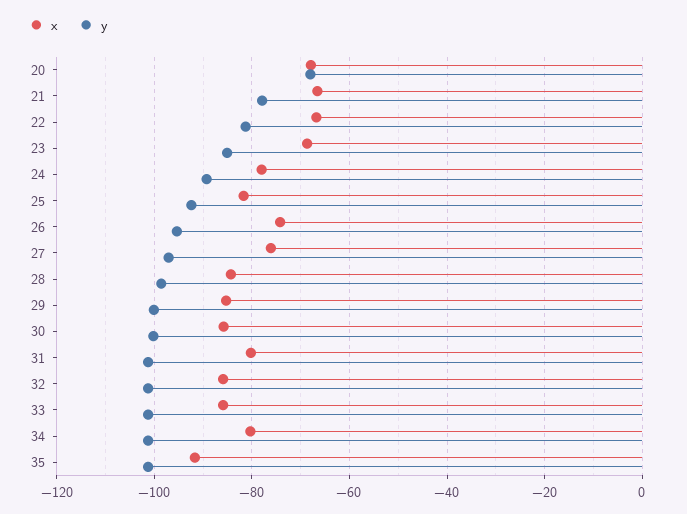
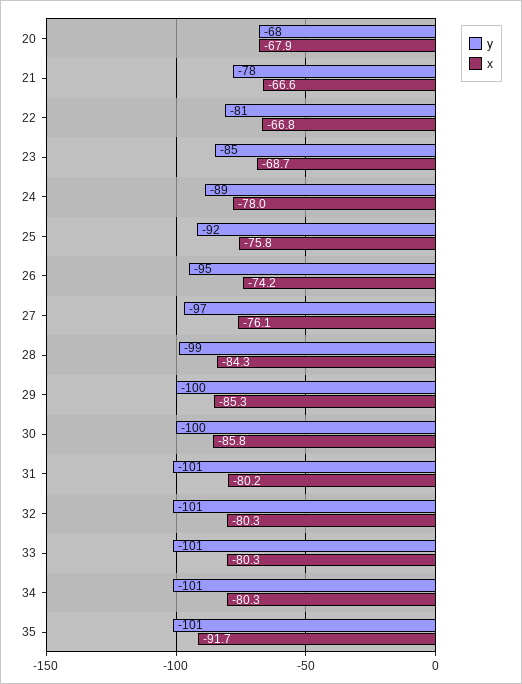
x, 25: -82 -> -75.8
x, 32: -86 -> -80.3
x, 33: -86 -> -80.3

